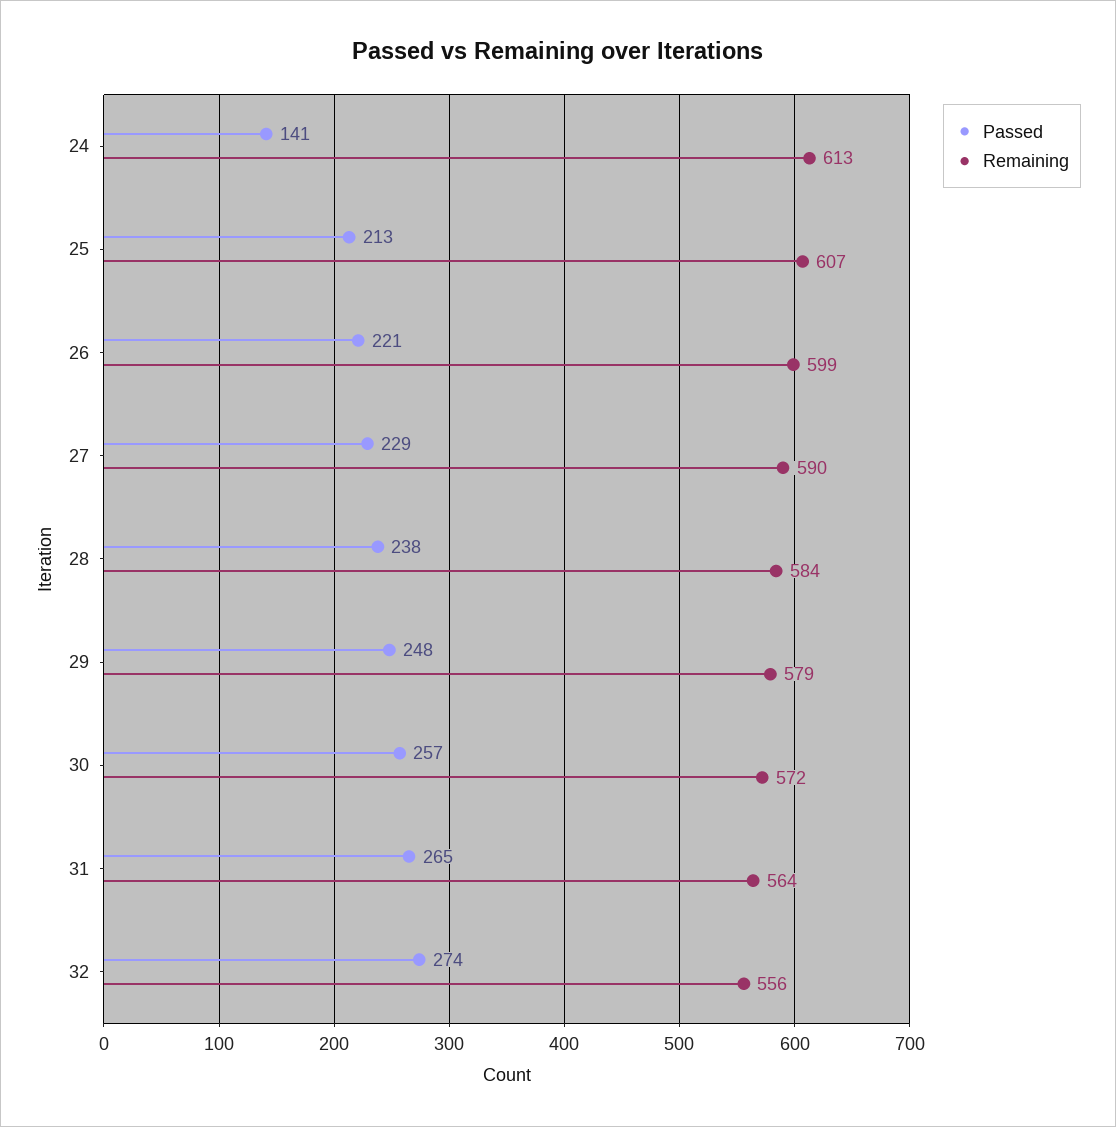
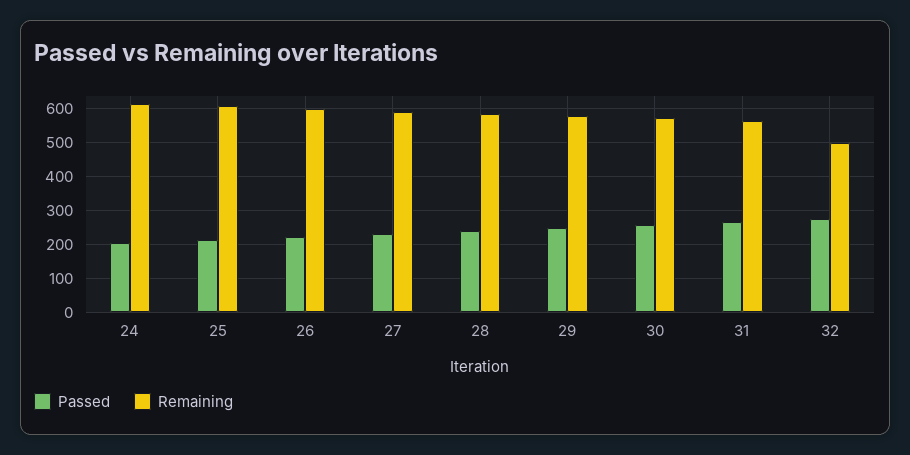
Passed, 24: 141 -> 200
Remaining, 32: 556 -> 500

